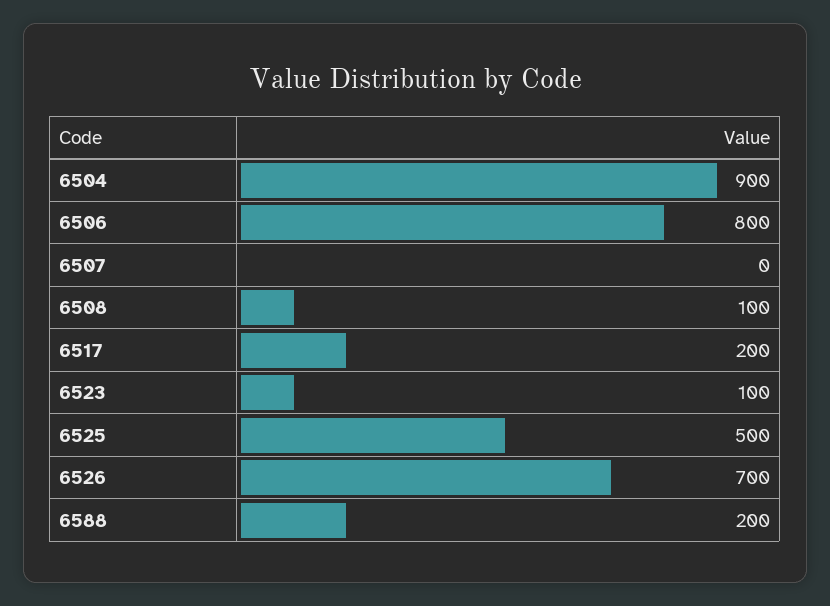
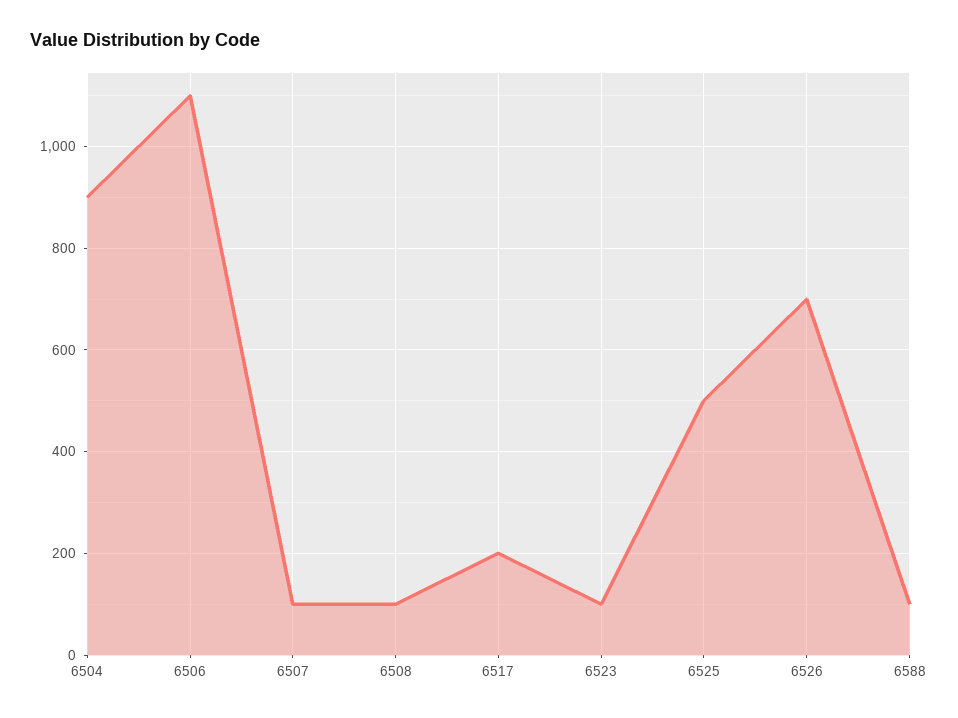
6506: 800 -> 1100
6507: 0 -> 100
6588: 200 -> 100

